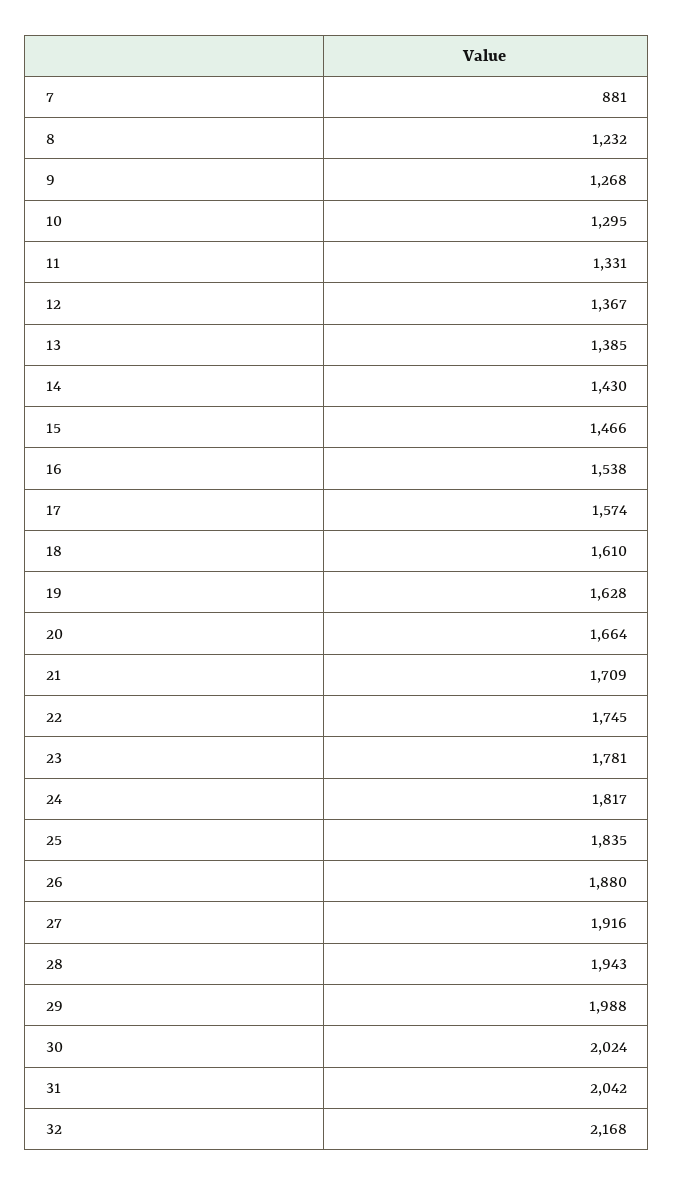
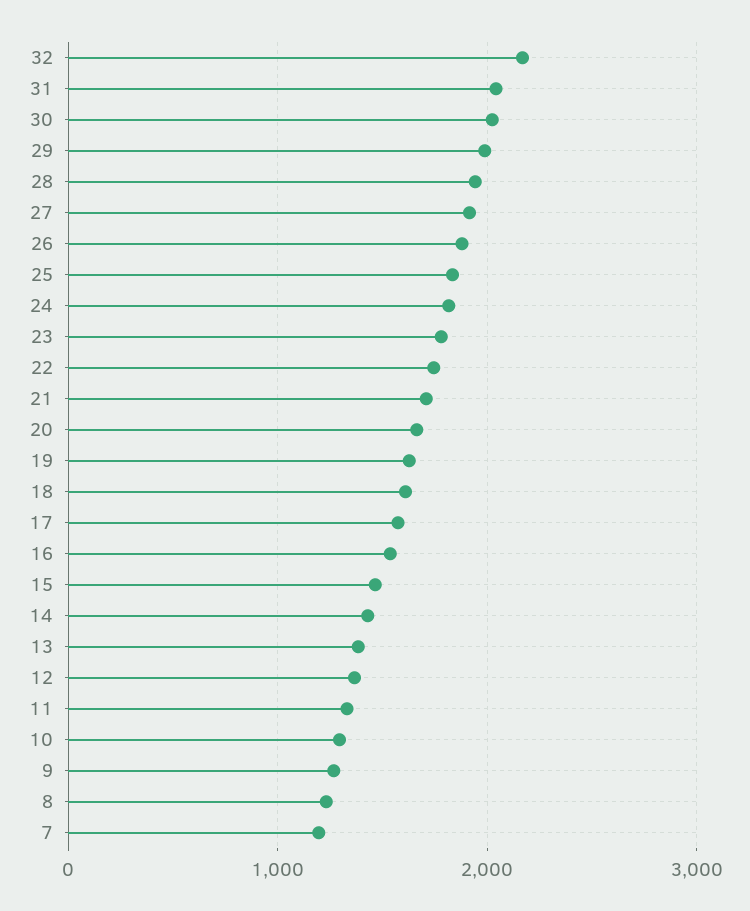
7: 881 -> 1200

